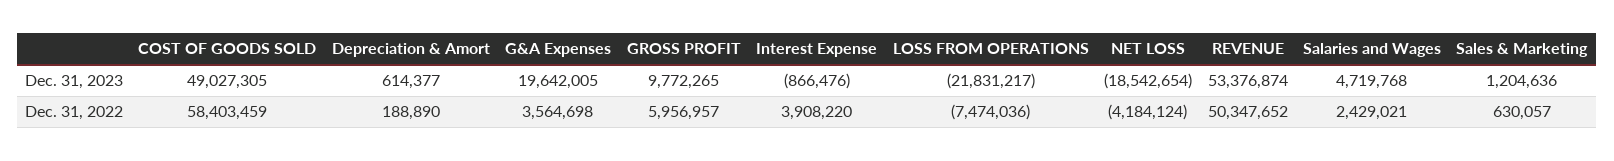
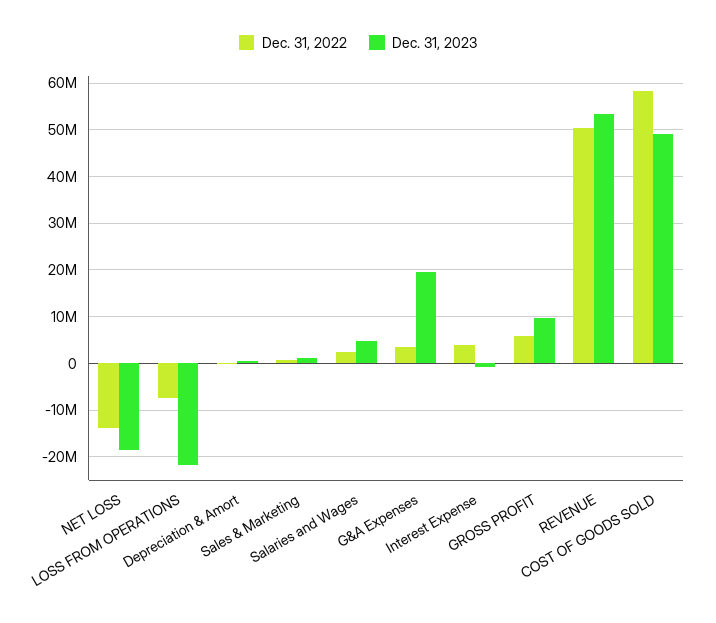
Dec. 31, 2022, NET LOSS: -4184124 -> -14000000

